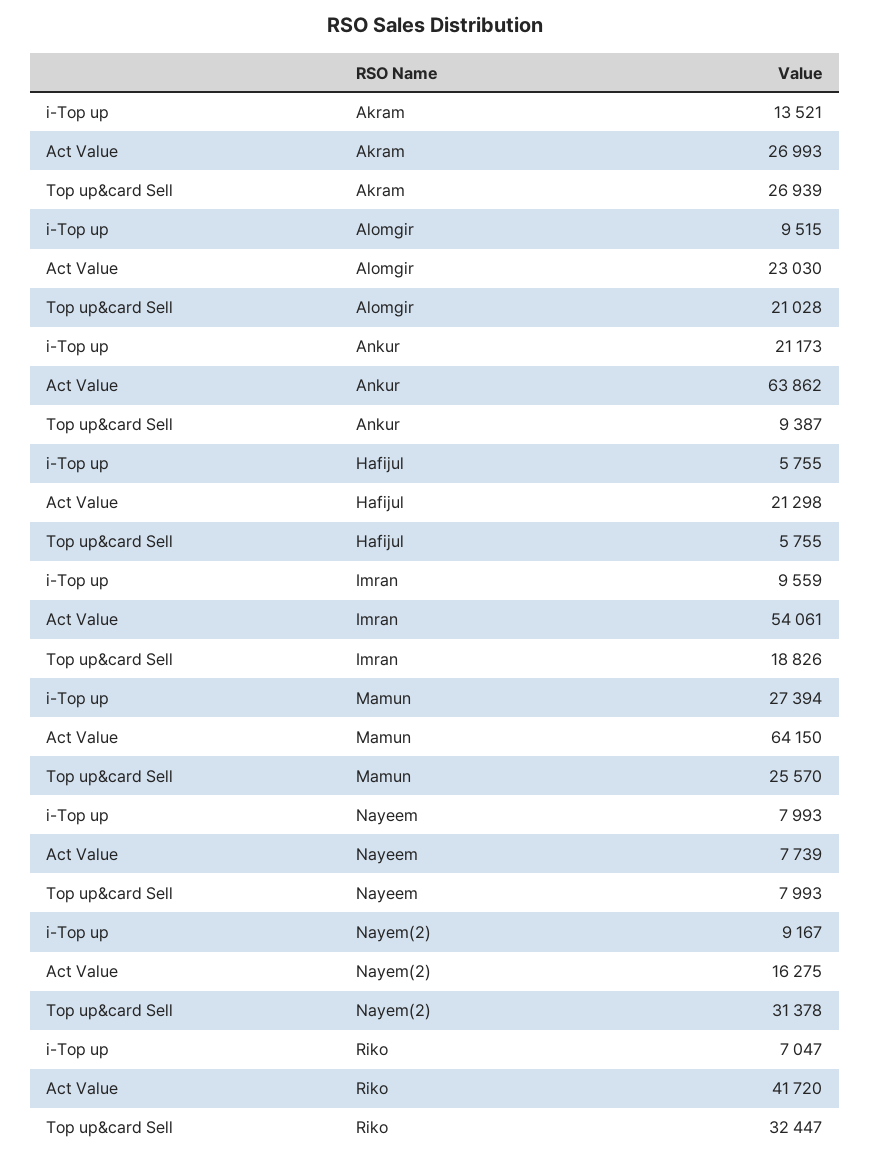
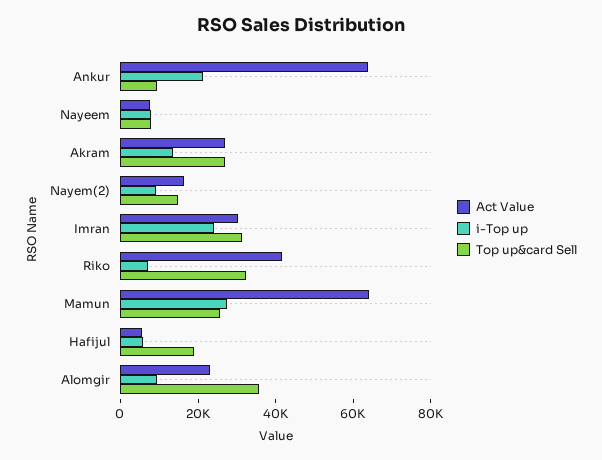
Top up&card Sell, Alomgir: 21028 -> 35000
Act Value, Hafijul: 21298 -> 5000
Top up&card Sell, Hafijul: 5755 -> 20000
i-Top up, Imran: 9559 -> 25000
Act Value, Imran: 54061 -> 30000
Top up&card Sell, Imran: 18826 -> 30000
Top up&card Sell, Nayem(2): 31378 -> 15000

